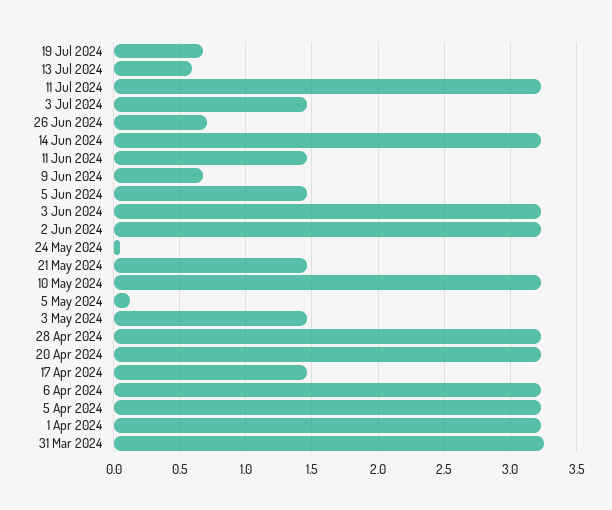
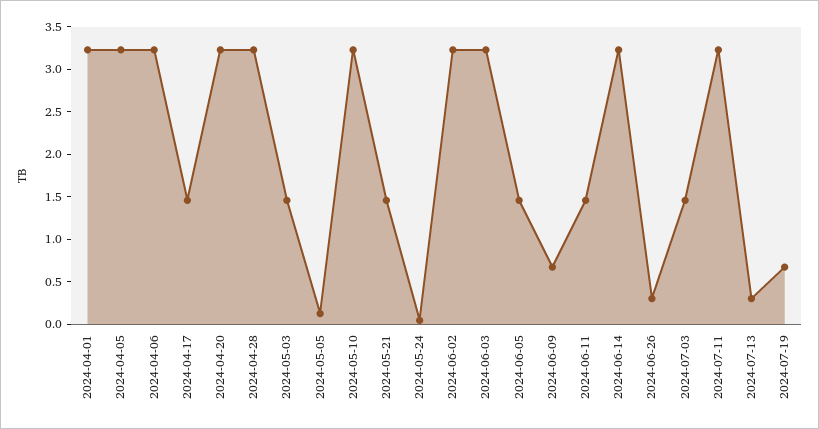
13 Jul 2024: 0.6 -> 0.3
26 Jun 2024: 0.7 -> 0.3
31 Mar 2024: 3.25 -> none

